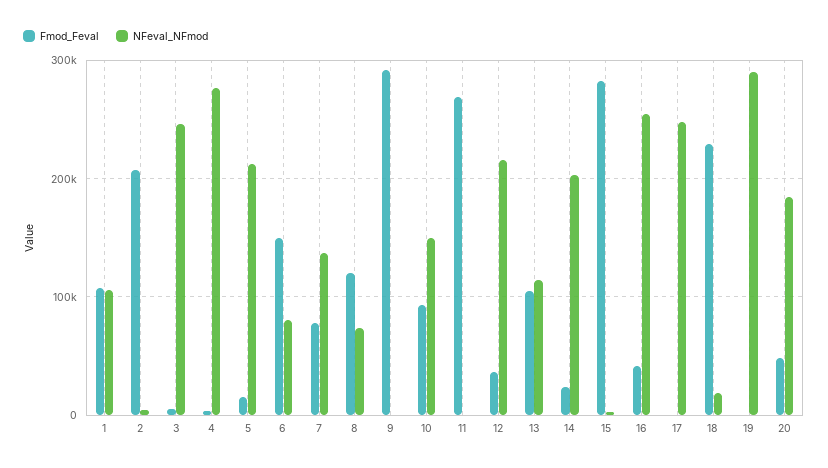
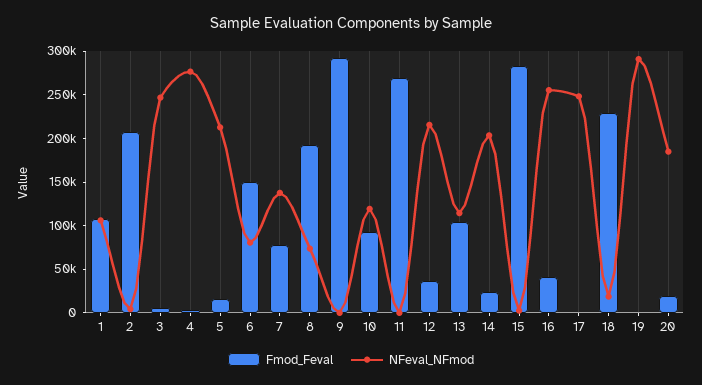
Fmod_Feval, 8: 120000 -> 190000
NFeval_NFmod, 10: 150000 -> 120000
Fmod_Feval, 20: 50000 -> 20000

